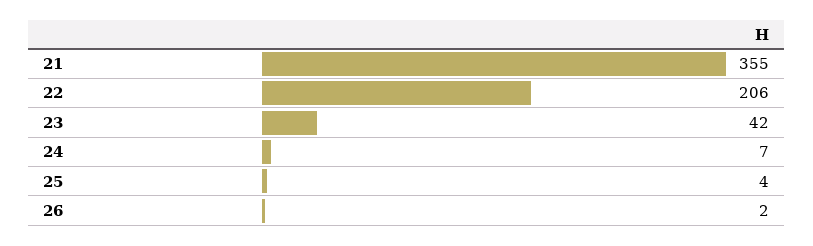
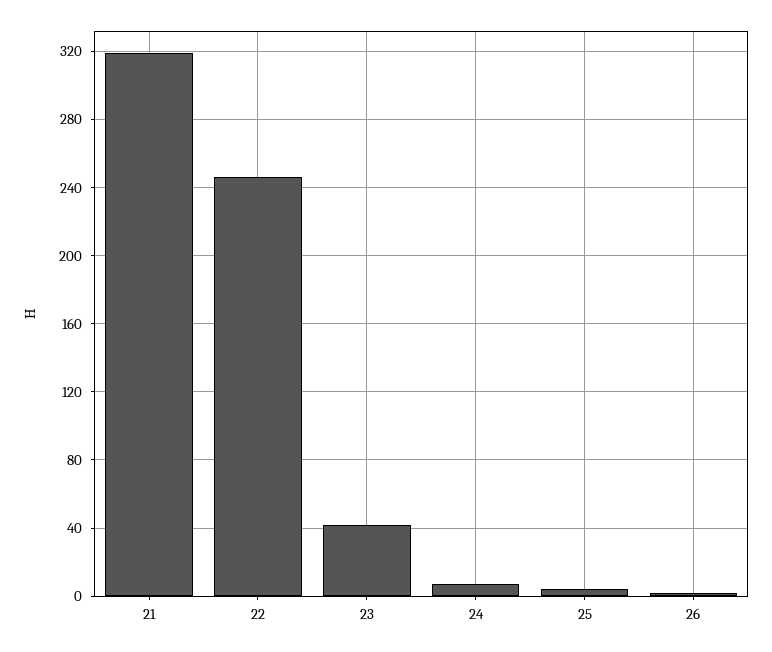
21: 355 -> 320
22: 206 -> 245

